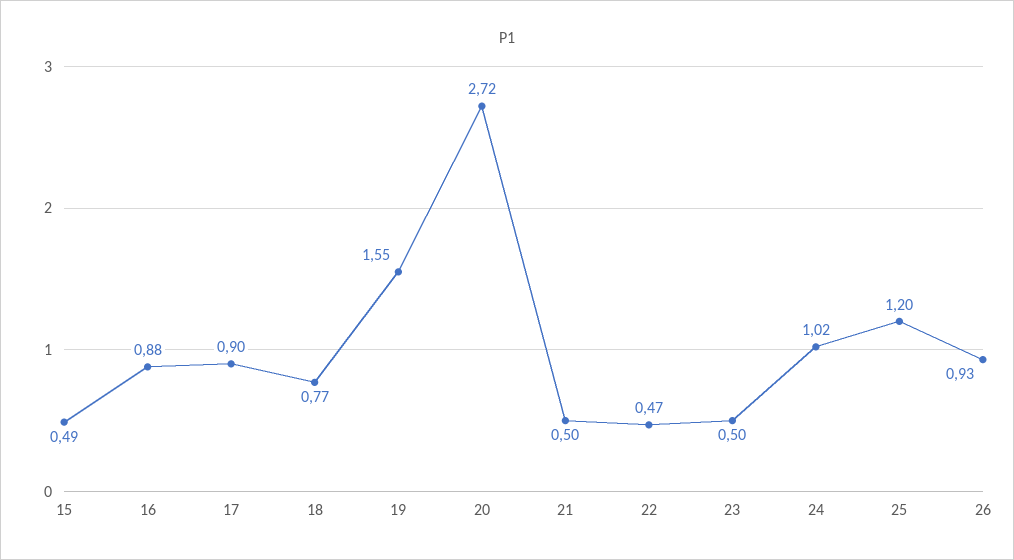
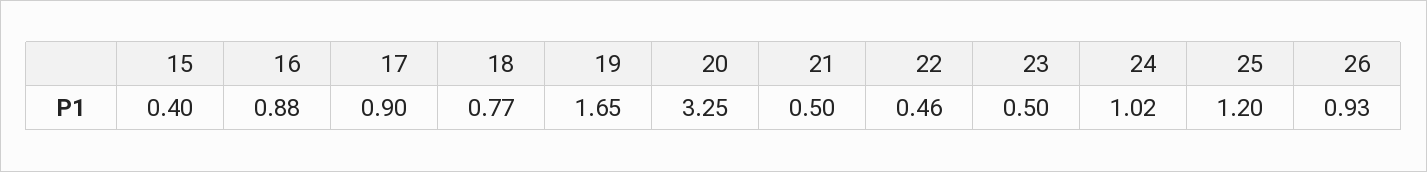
15: 0.49 -> 0.4
19: 1.55 -> 1.65
20: 2.72 -> 3.25
22: 0.47 -> 0.46

